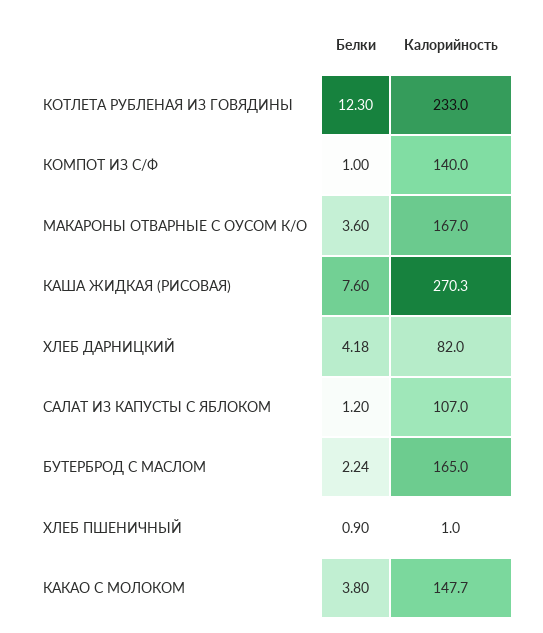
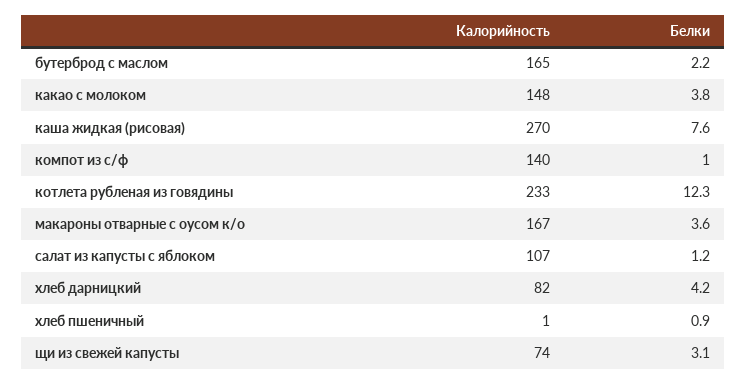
Калорийность, щи из свежей капусты: none -> 74
Белки, щи из свежей капусты: none -> 3.1

